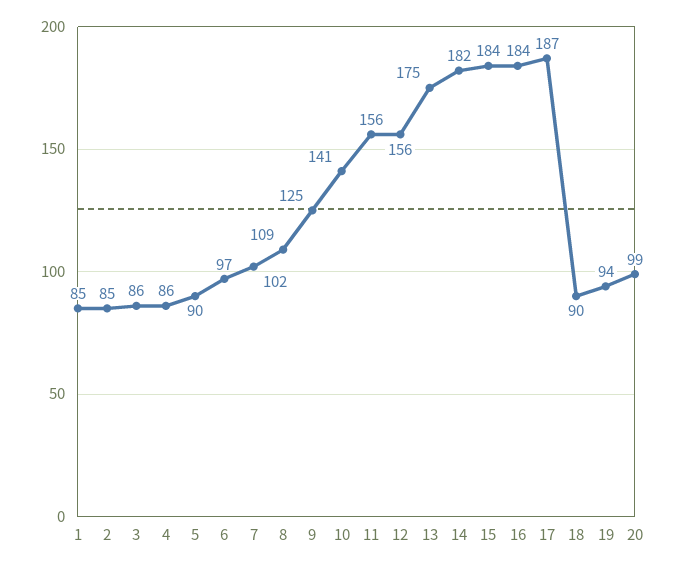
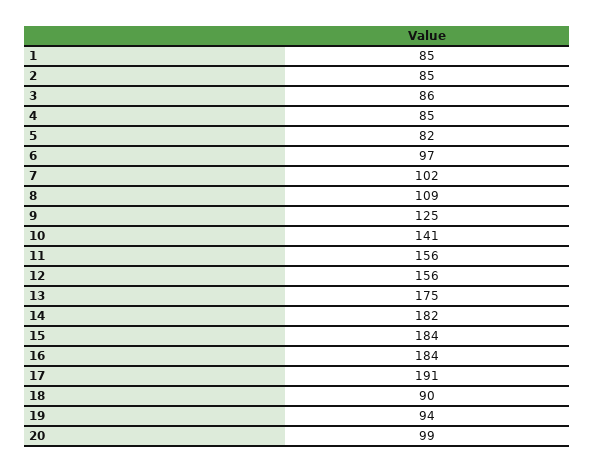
4: 86 -> 85
5: 90 -> 82
17: 187 -> 191

